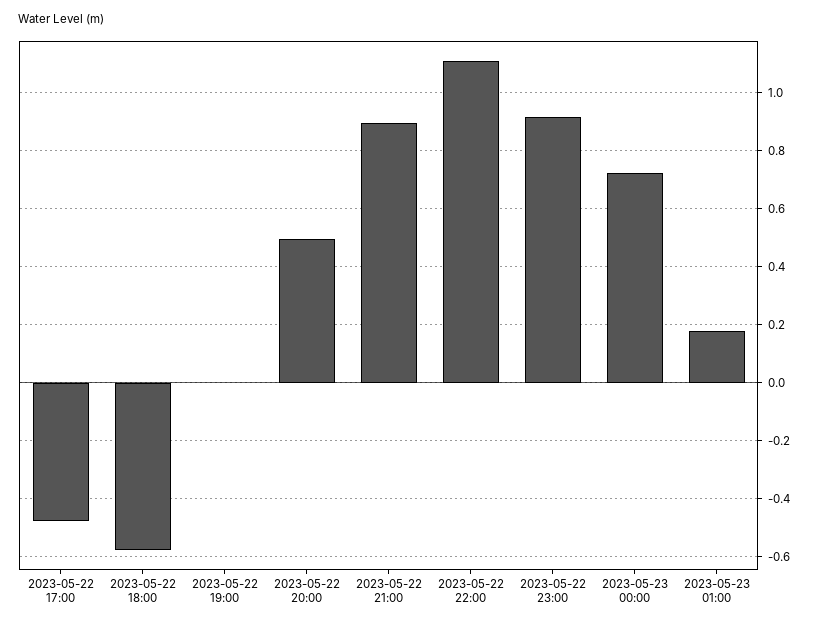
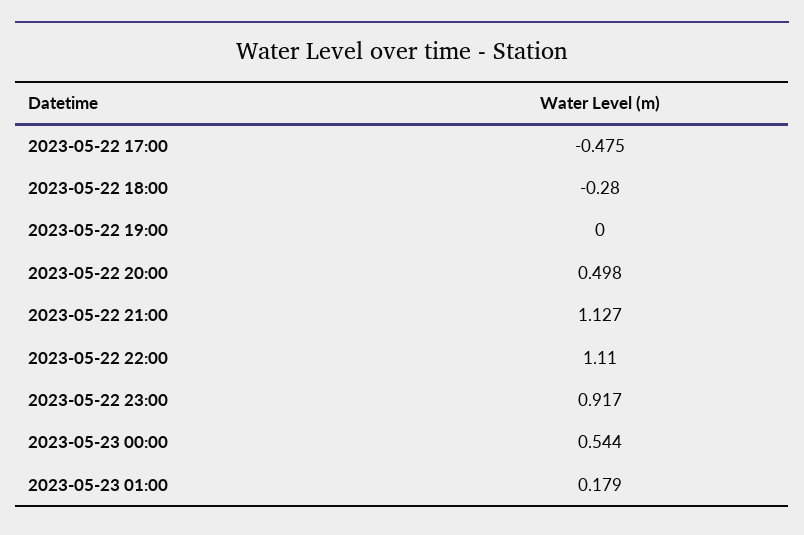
2023-05-22 18:00: -0.575 -> -0.28
2023-05-22 21:00: 0.9 -> 1.127
2023-05-23 00:00: 0.725 -> 0.544

